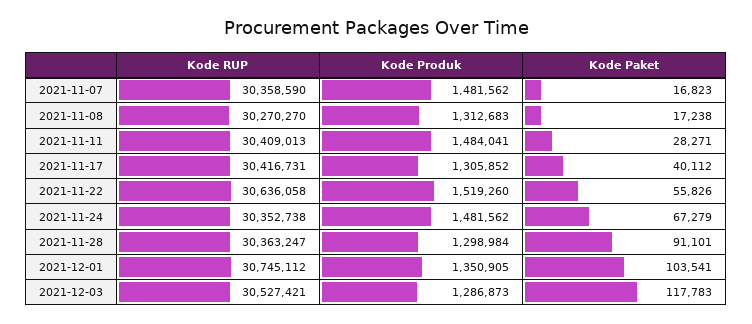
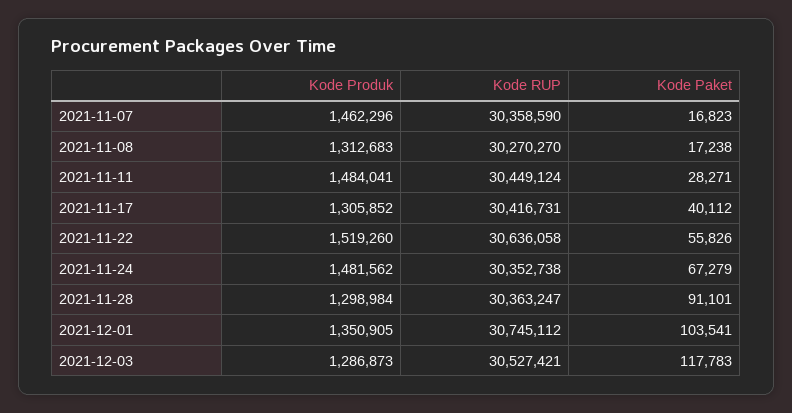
Kode Produk, 2021-11-07: 1481562 -> 1462296
Kode RUP, 2021-11-11: 30409013 -> 30449124

